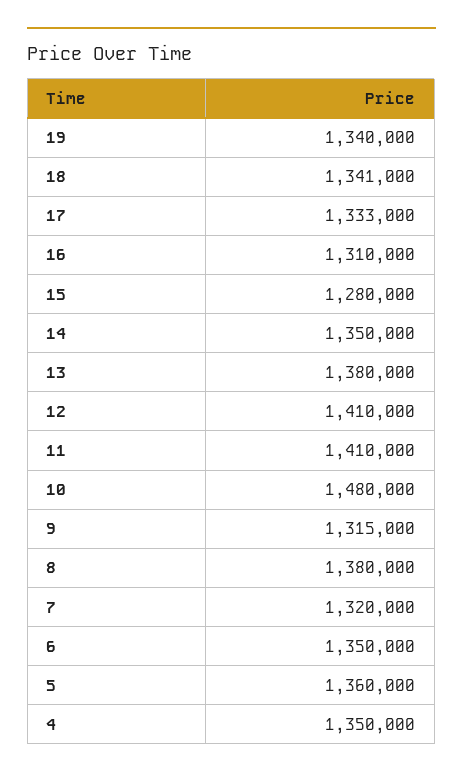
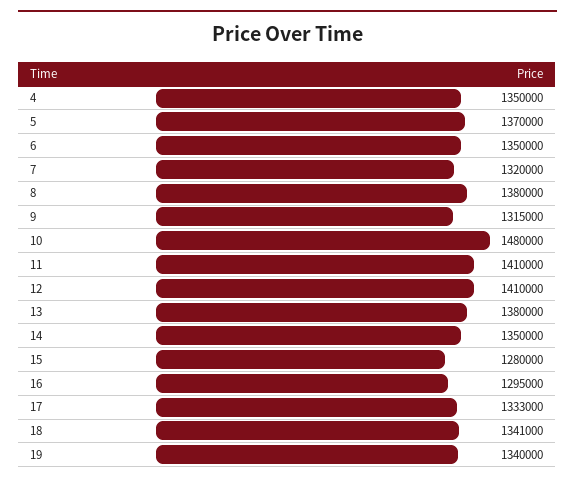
16: 1310000 -> 1295000
5: 1360000 -> 1370000

